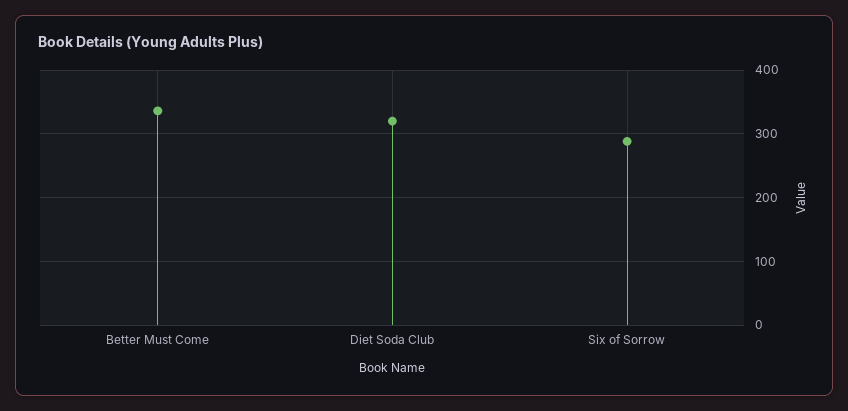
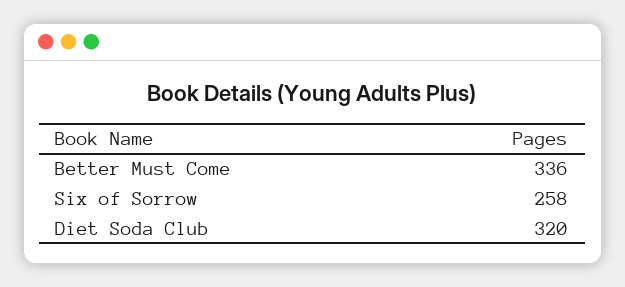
Six of Sorrow: 290 -> 258

